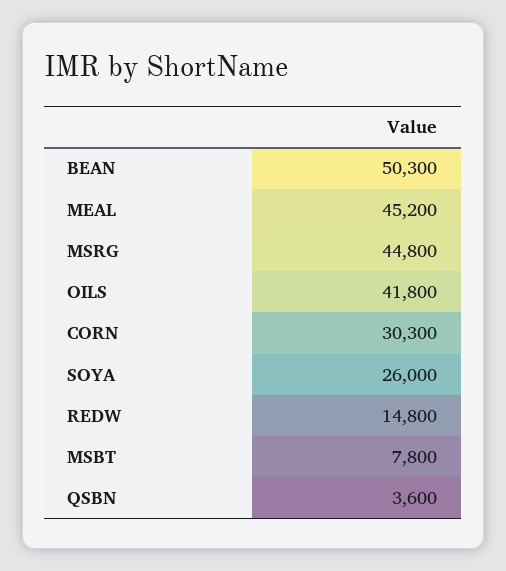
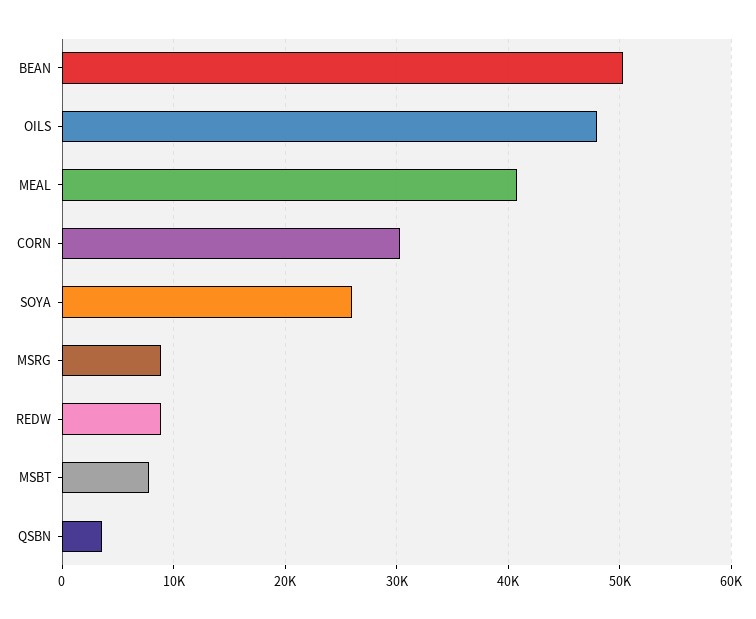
MEAL: 45200 -> 41000
MSRG: 44800 -> 9000
OILS: 41800 -> 48000
REDW: 14800 -> 9000

